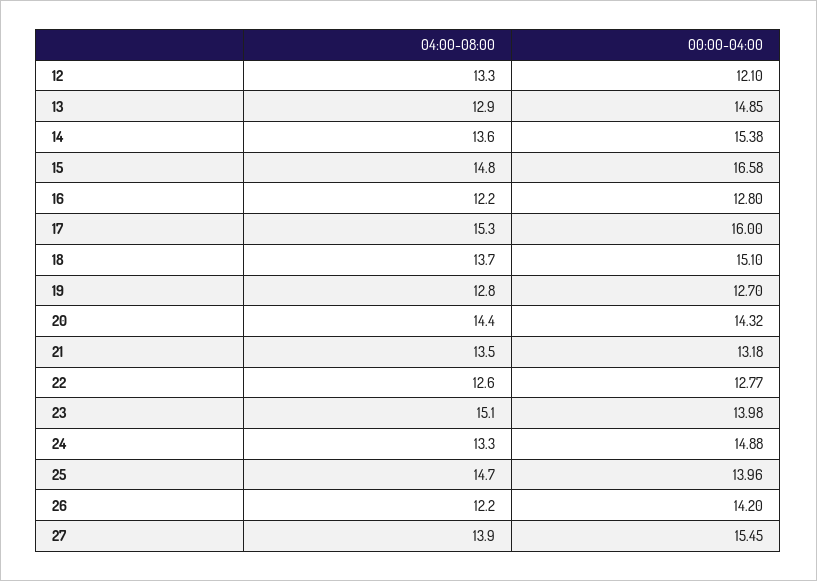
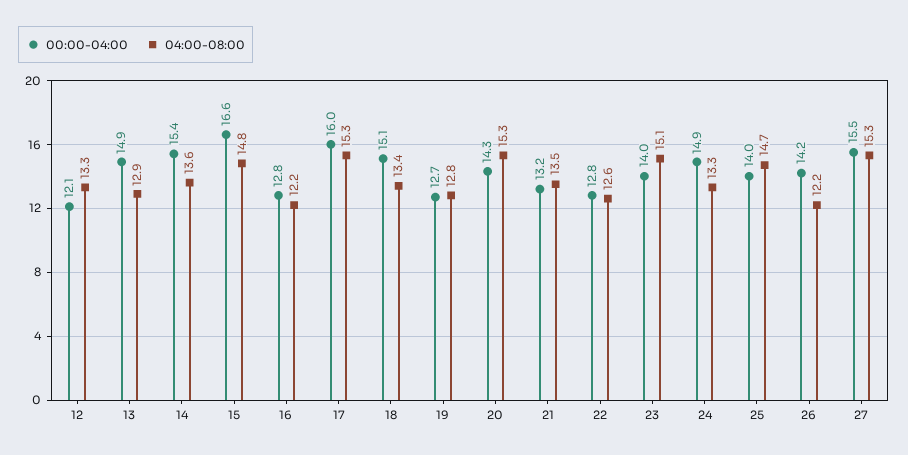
04:00-08:00, 18: 13.7 -> 13.4
04:00-08:00, 20: 14.4 -> 15.3
04:00-08:00, 27: 13.9 -> 15.3

